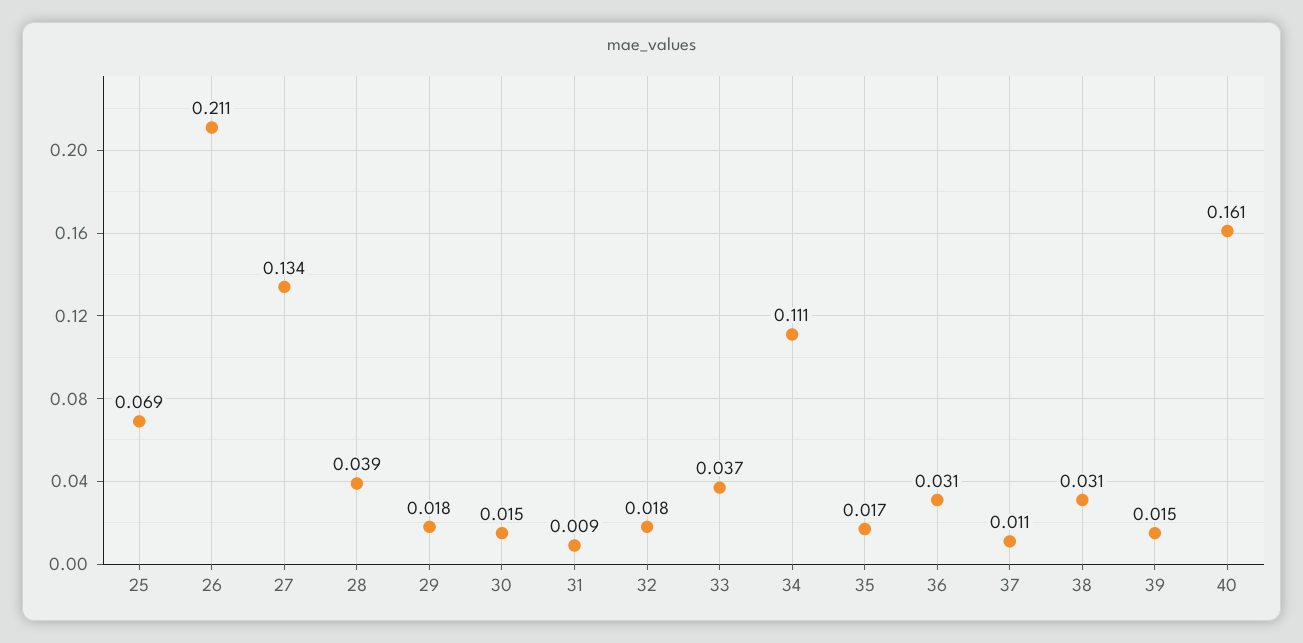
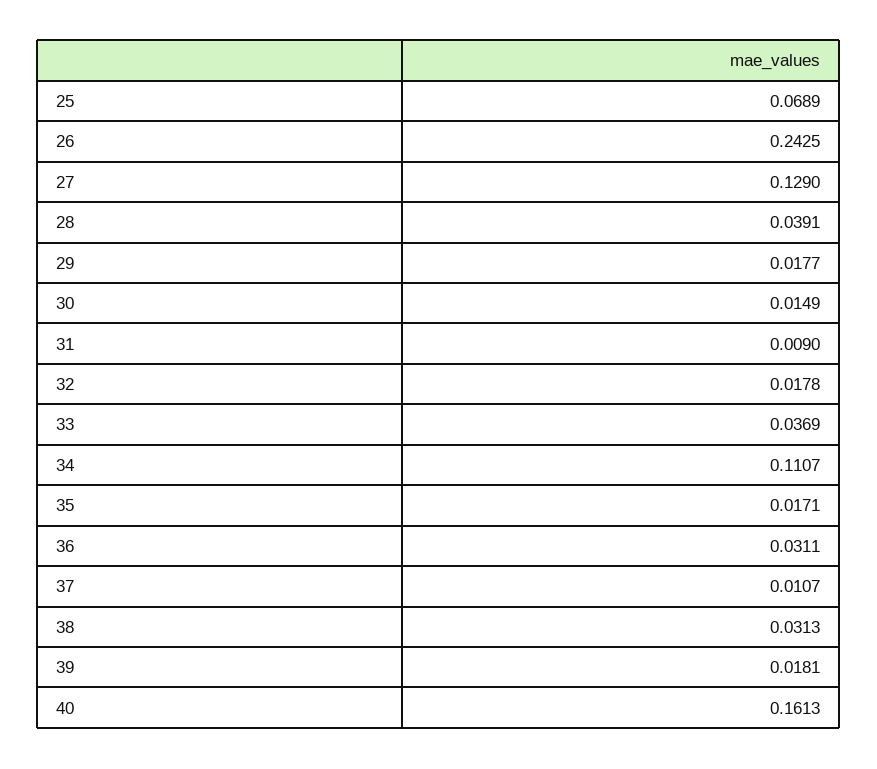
26: 0.211 -> 0.2425
27: 0.134 -> 0.129
39: 0.015 -> 0.0181

